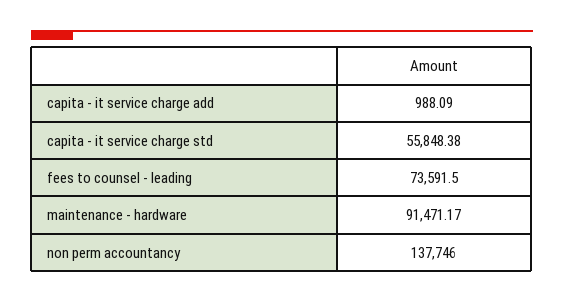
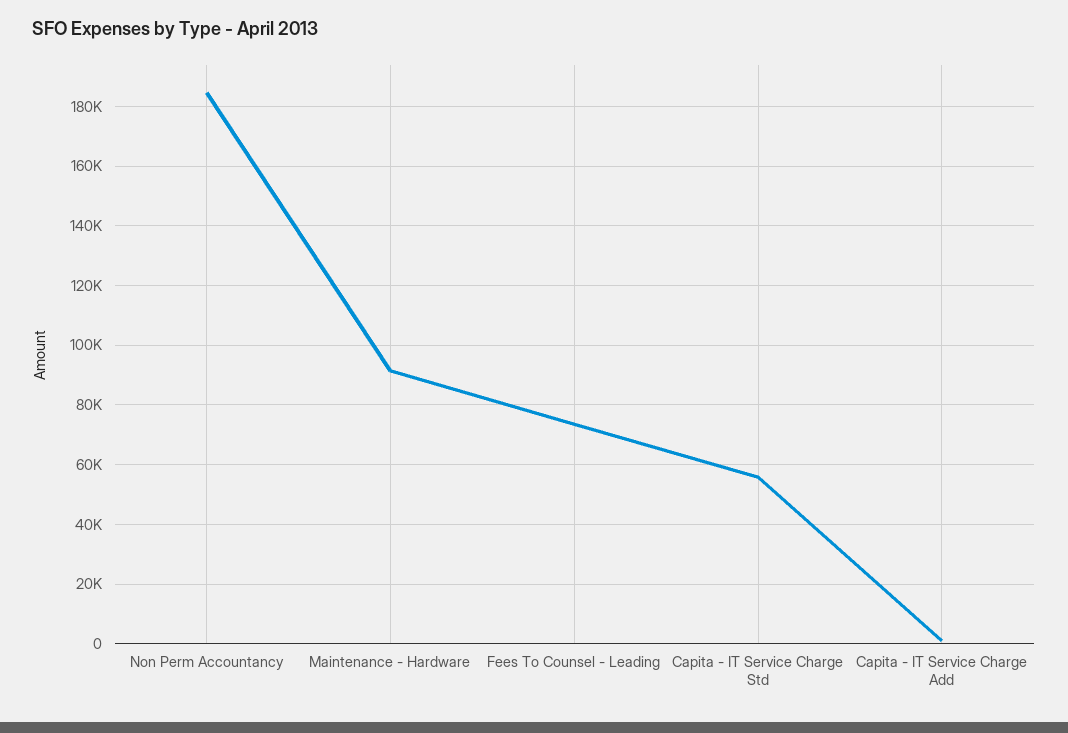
non perm accountancy: 137746 -> 185000

